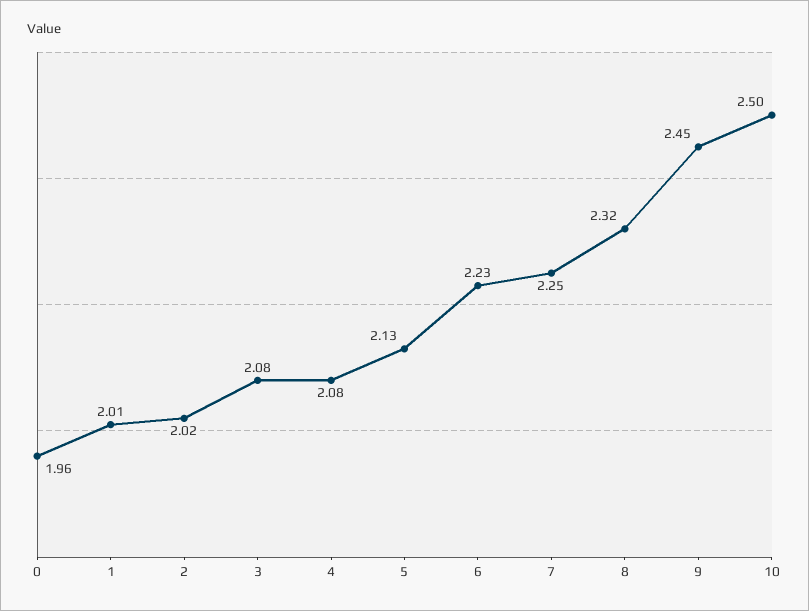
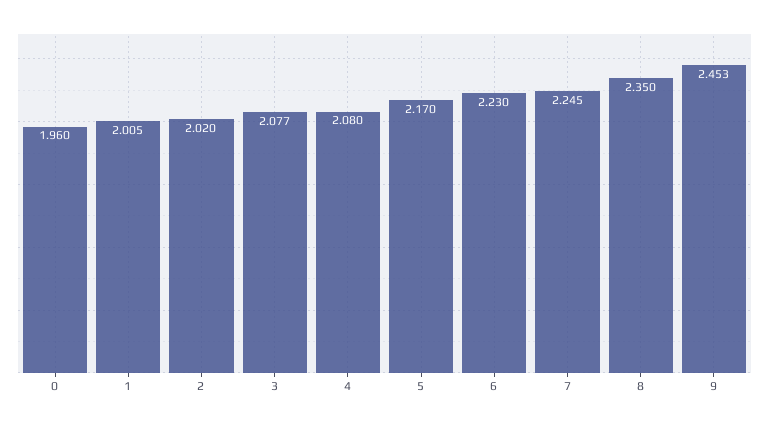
5: 2.13 -> 2.17
8: 2.32 -> 2.35
10: 2.5 -> none

